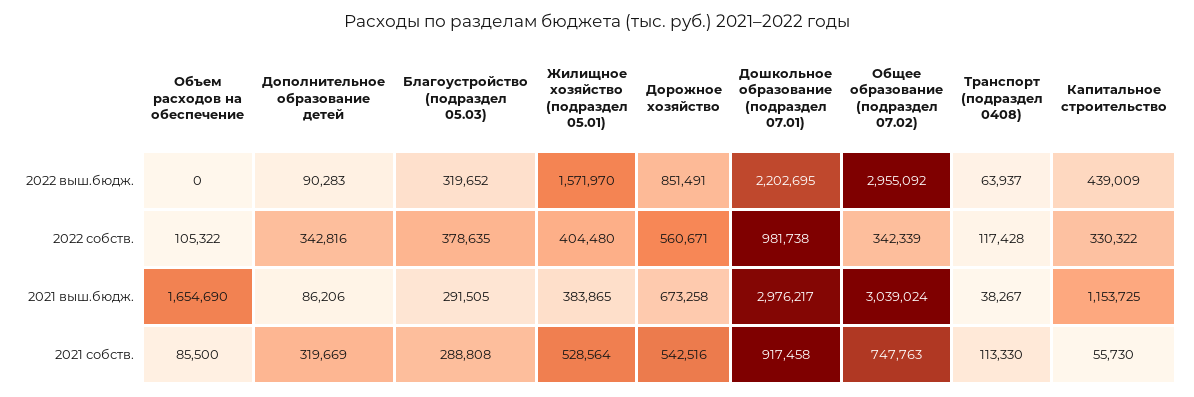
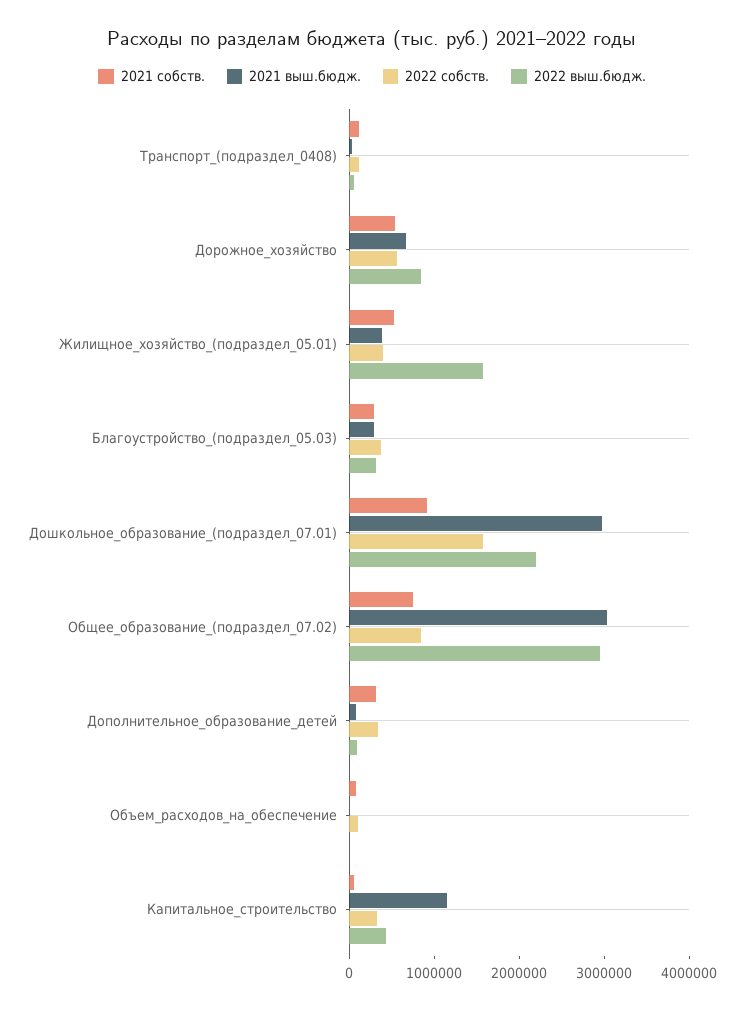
2022 собств., Дошкольное образование (подраздел 07.01): 981738 -> 1600000
2022 собств., Общее образование (подраздел 07.02): 342339 -> 800000
2021 выш.бюдж., Объем расходов на обеспечение: 1654690 -> 0

